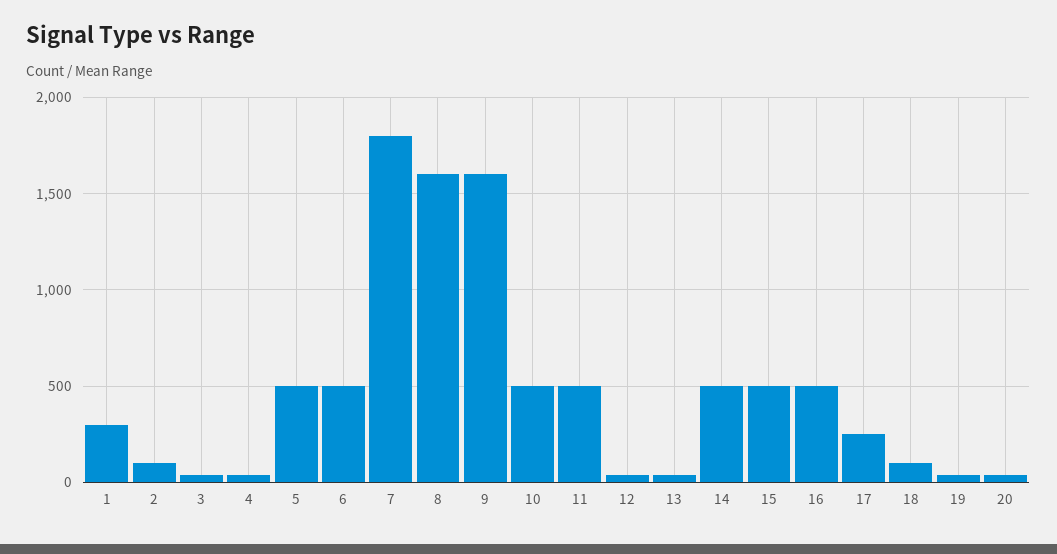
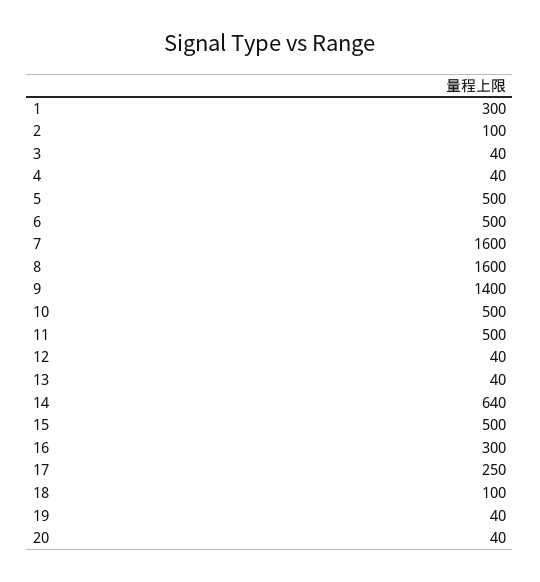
7: 1800 -> 1600
9: 1600 -> 1400
14: 500 -> 640
16: 500 -> 300

